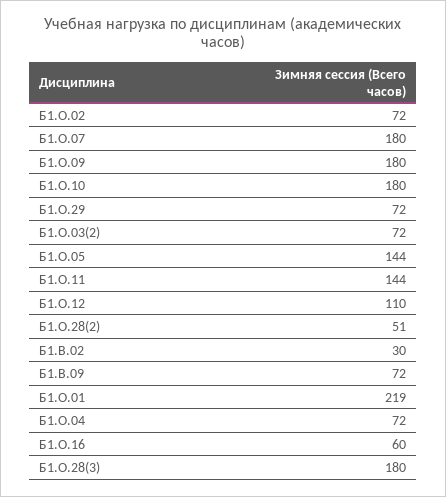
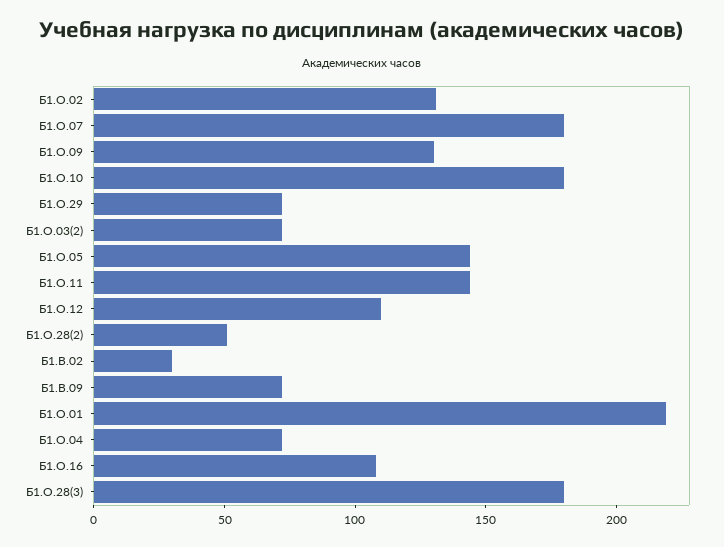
Б1.О.02: 72 -> 130
Б1.О.09: 180 -> 130
Б1.О.16: 60 -> 110

